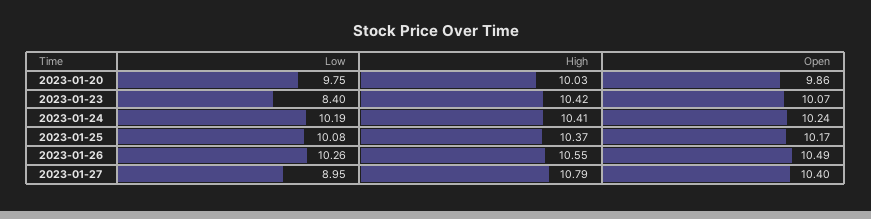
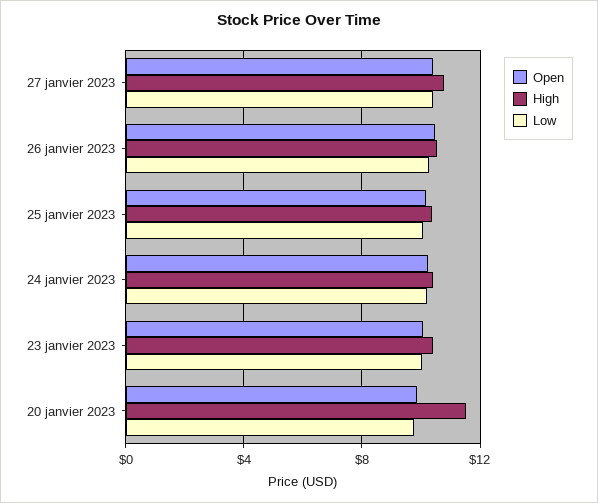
High, 2023-01-20: 10.03 -> 11.5
Low, 2023-01-23: 8.4 -> 10
Low, 2023-01-27: 8.95 -> 10.5

